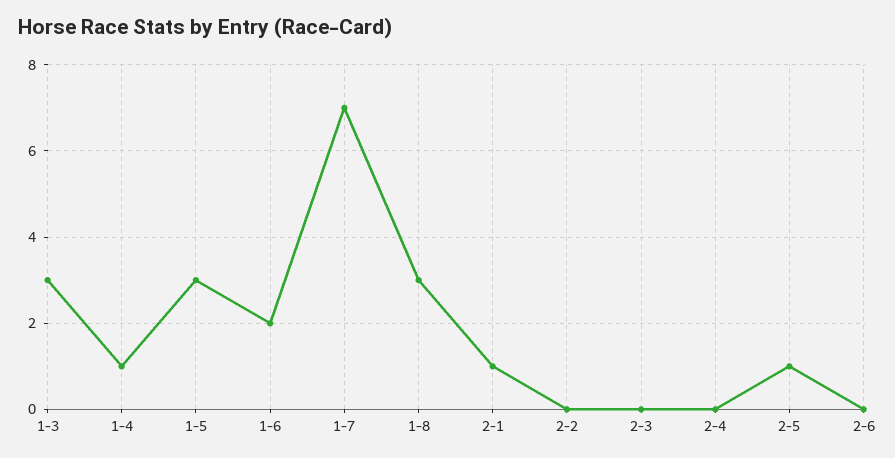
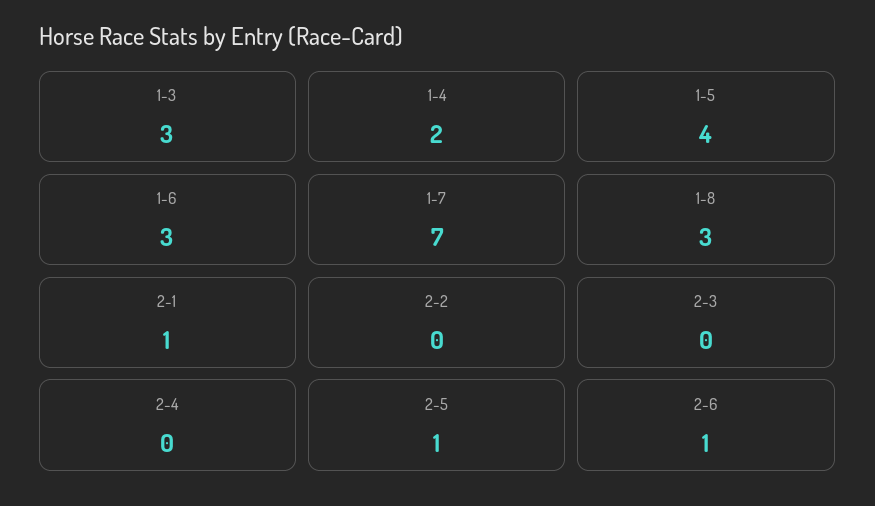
1-4: 1 -> 2
1-5: 3 -> 4
1-6: 2 -> 3
2-6: 0 -> 1

